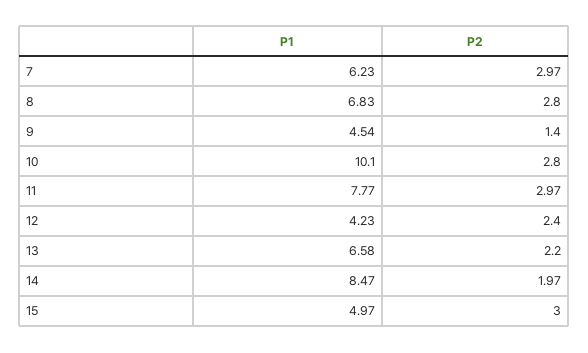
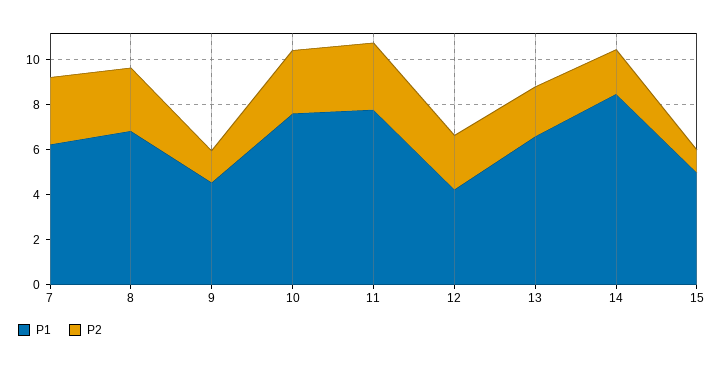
P1, 10: 10.1 -> 7.5
P2, 15: 3 -> 1

